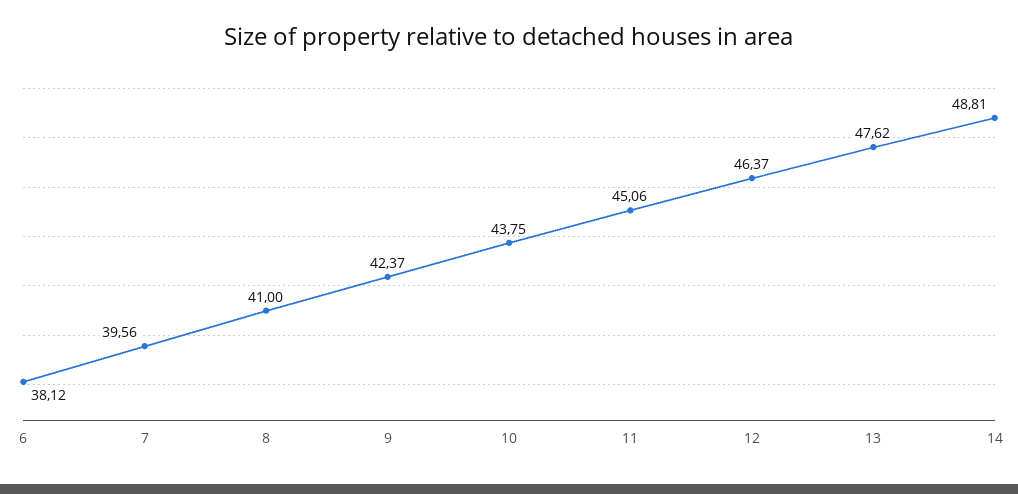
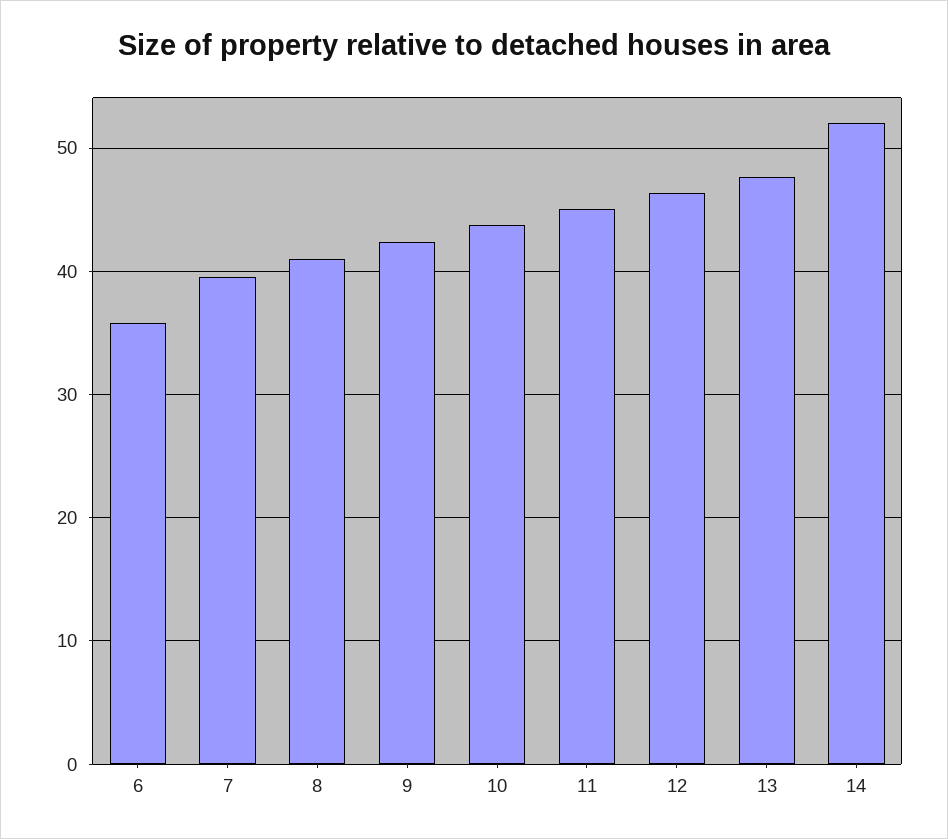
6: 38.12 -> 36
14: 48.81 -> 52

